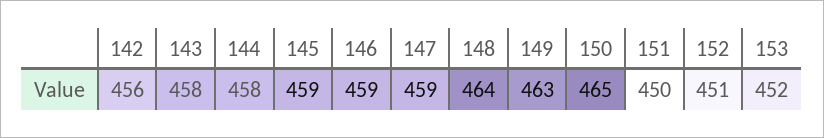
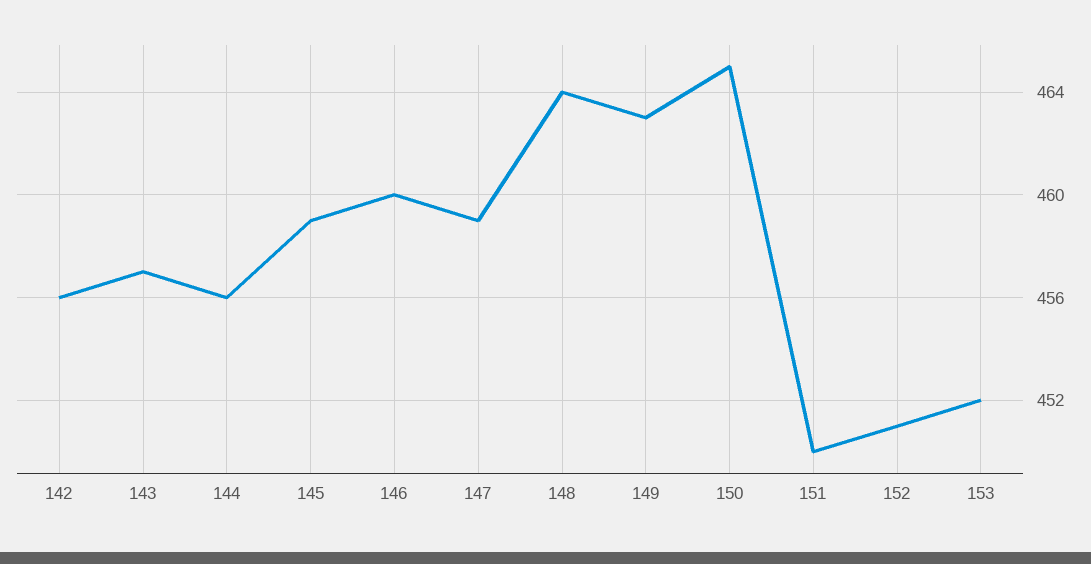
143: 458 -> 457
144: 458 -> 456
146: 459 -> 460

